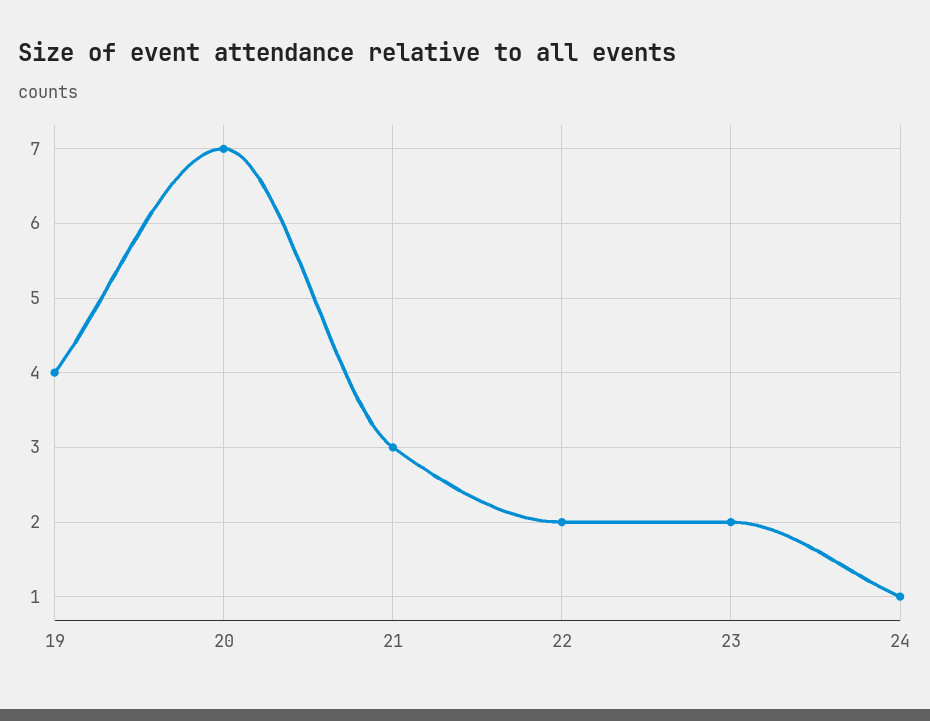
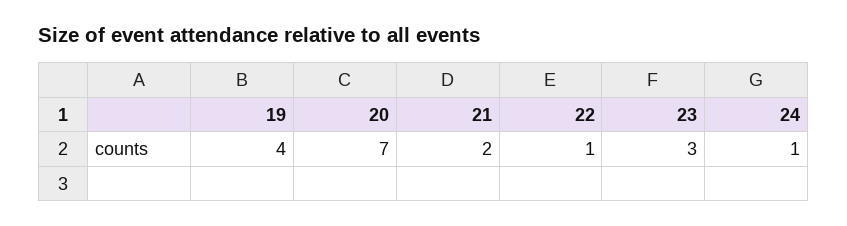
21: 3 -> 2
22: 2 -> 1
23: 2 -> 3

